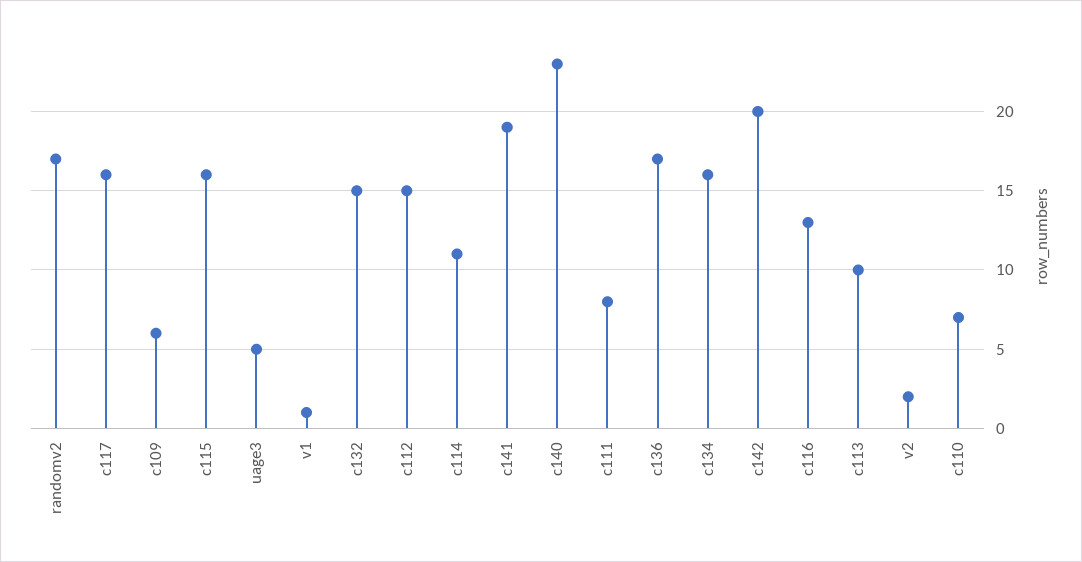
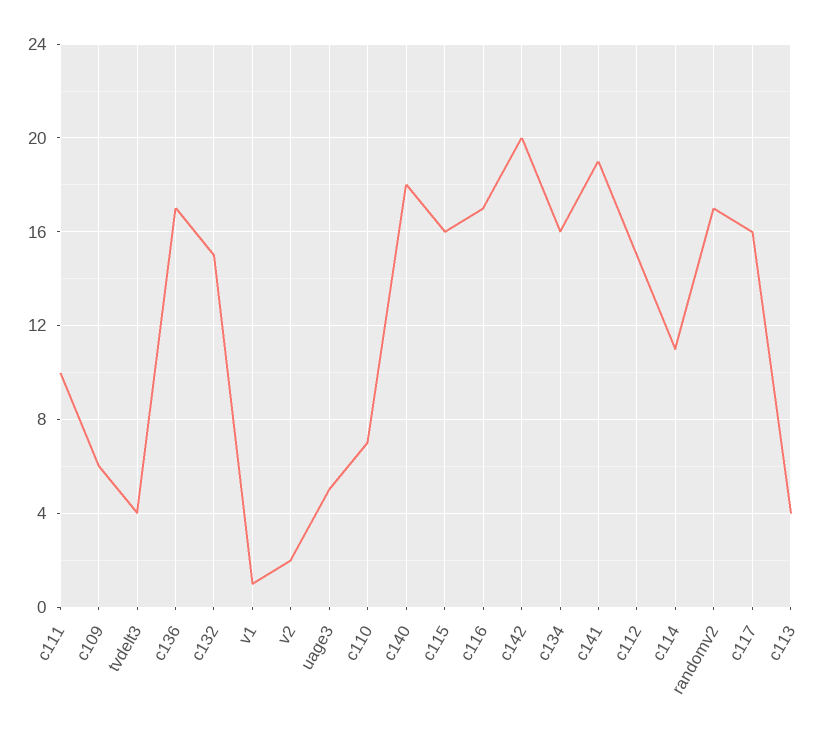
c140: 23 -> 18
c111: 8 -> 10
c116: 13 -> 17
c113: 10 -> 4
tvdelt3: none -> 4

